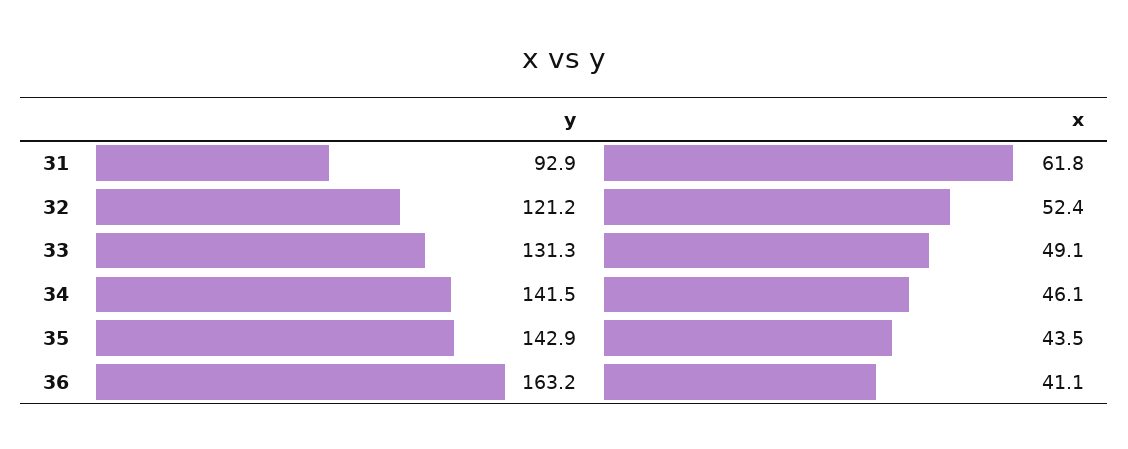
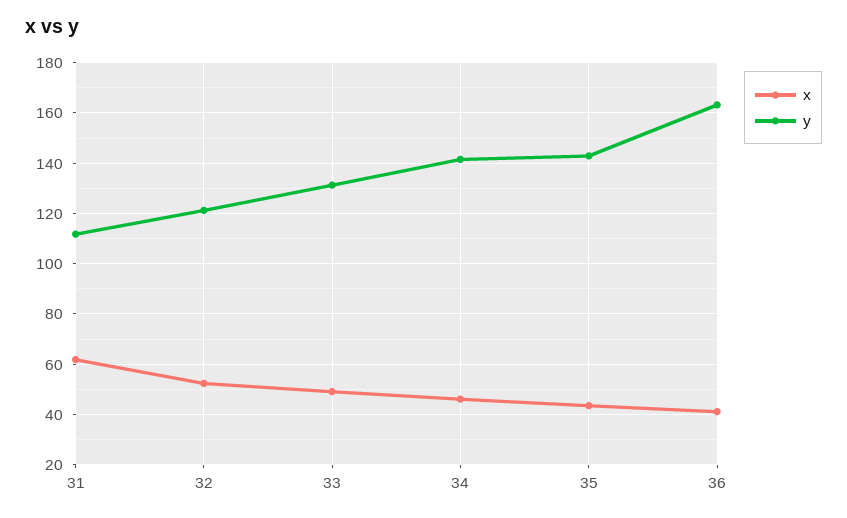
y, 31: 92.9 -> 112.5

